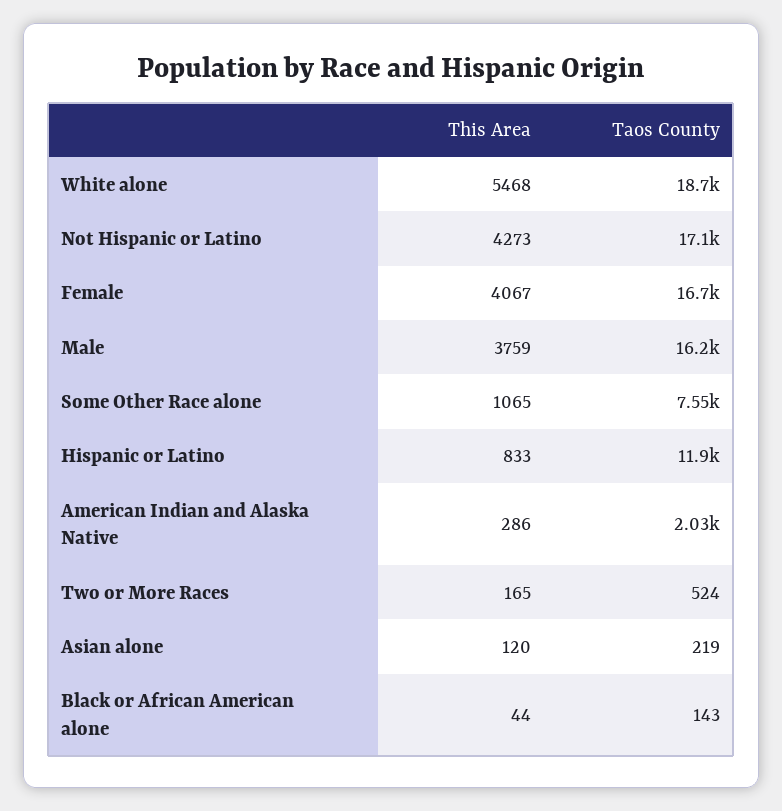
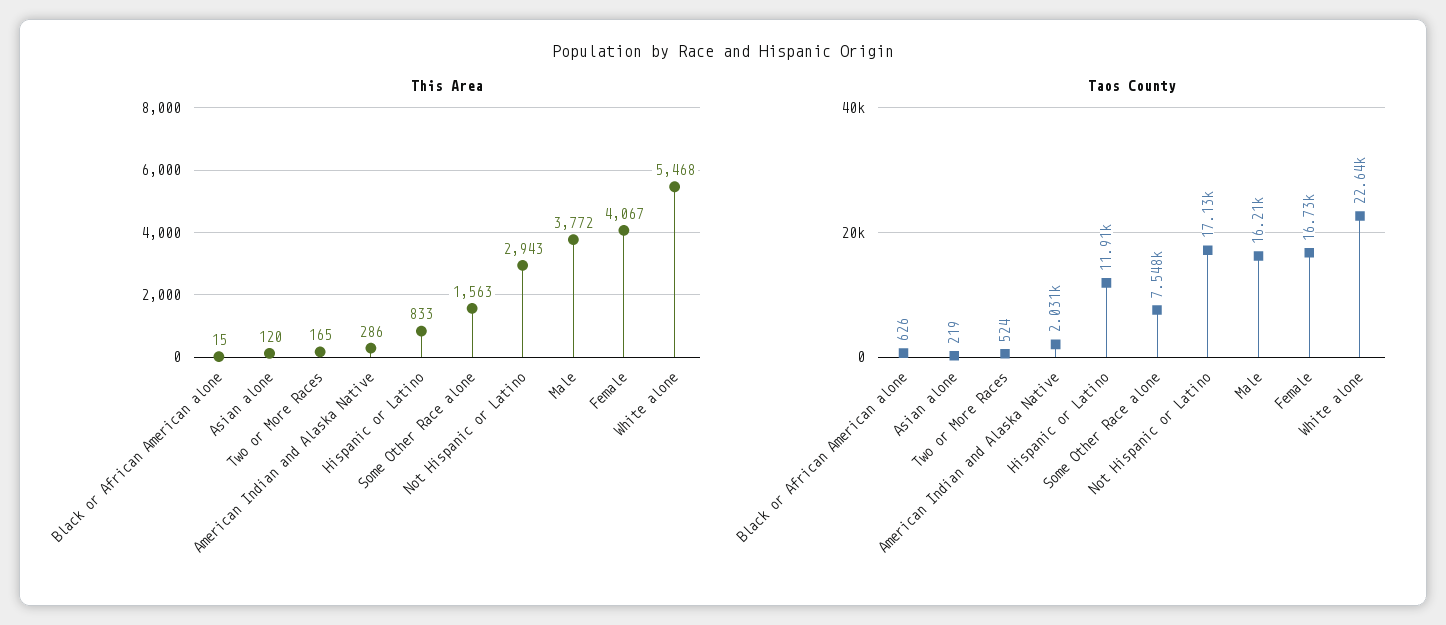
Taos County, White alone: 18700 -> 22640
This Area, Not Hispanic or Latino: 4273 -> 2943
This Area, Male: 3759 -> 3772
This Area, Some Other Race alone: 1065 -> 1563
This Area, Black or African American alone: 44 -> 15
Taos County, Black or African American alone: 143 -> 626

